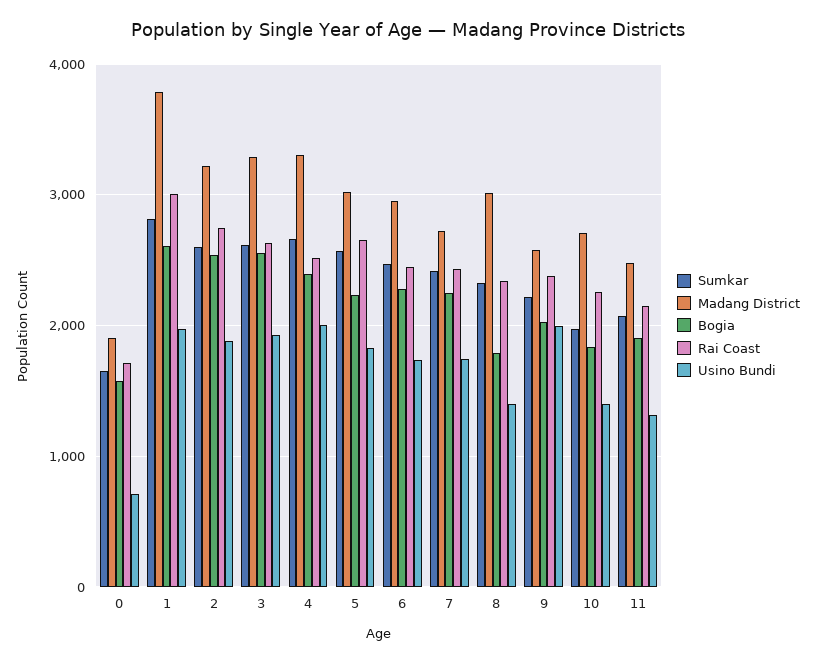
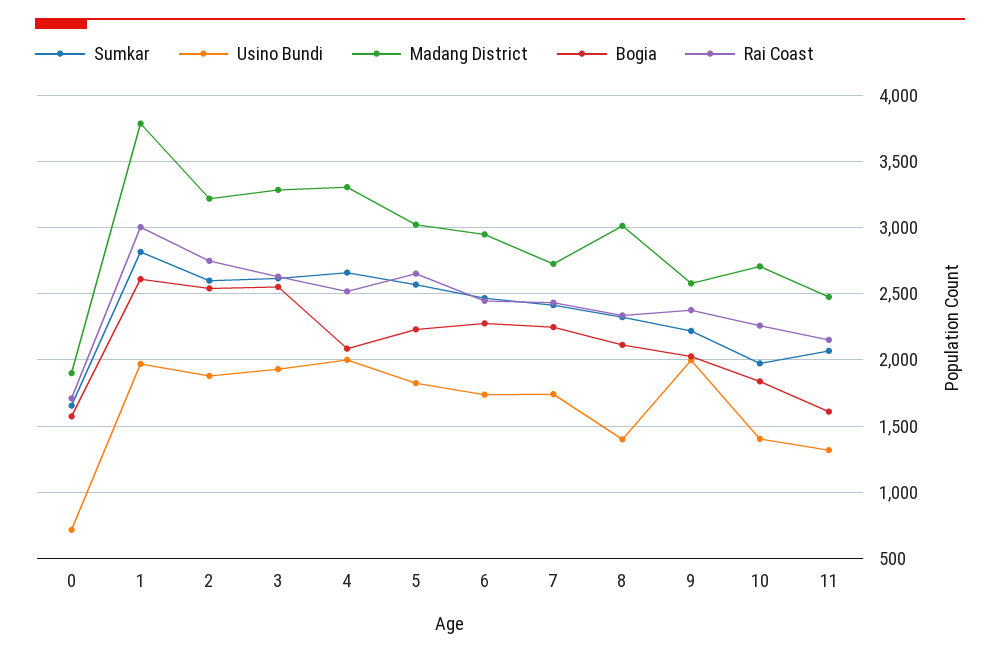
Bogia, 4: 2400 -> 2100
Bogia, 8: 1800 -> 2100
Bogia, 11: 1900 -> 1600

